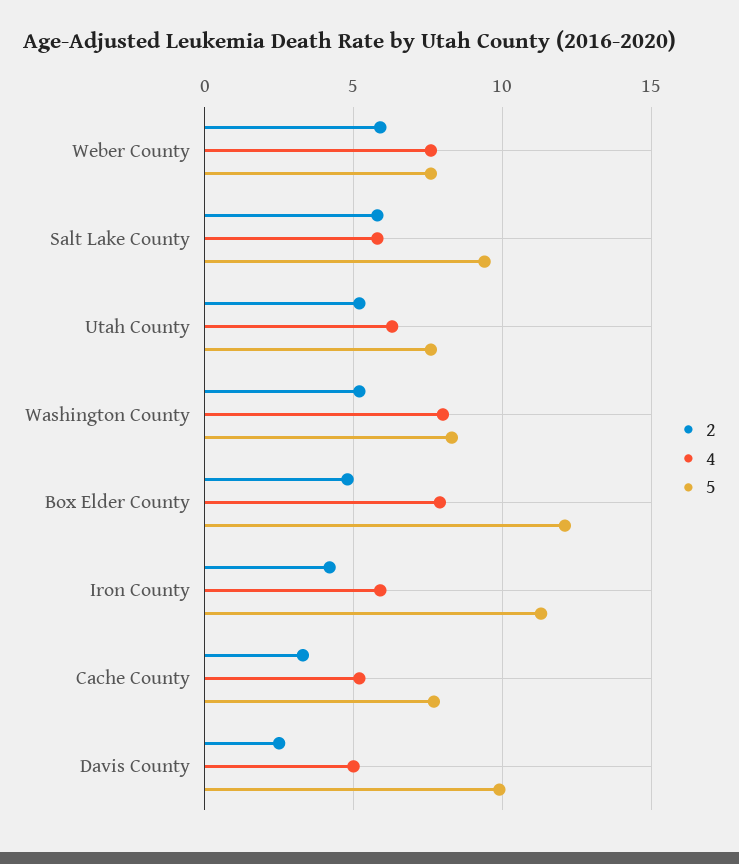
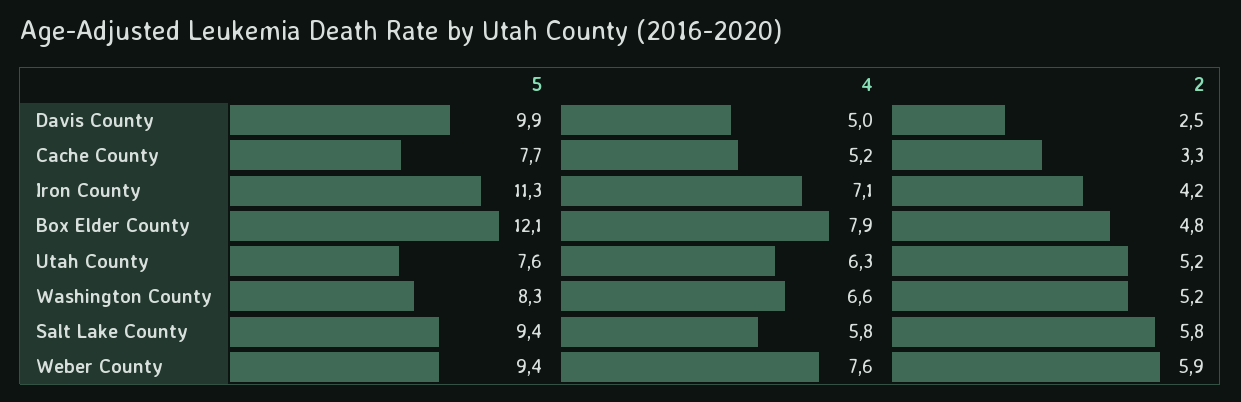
5, Weber County: 7.5 -> 9.4
4, Washington County: 8 -> 6.6
4, Iron County: 6 -> 7.1

